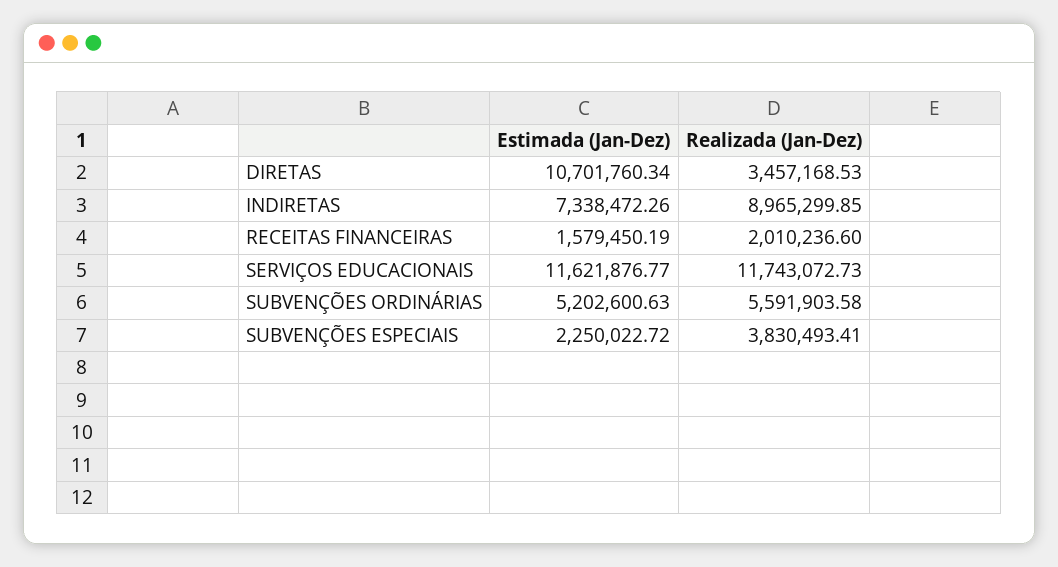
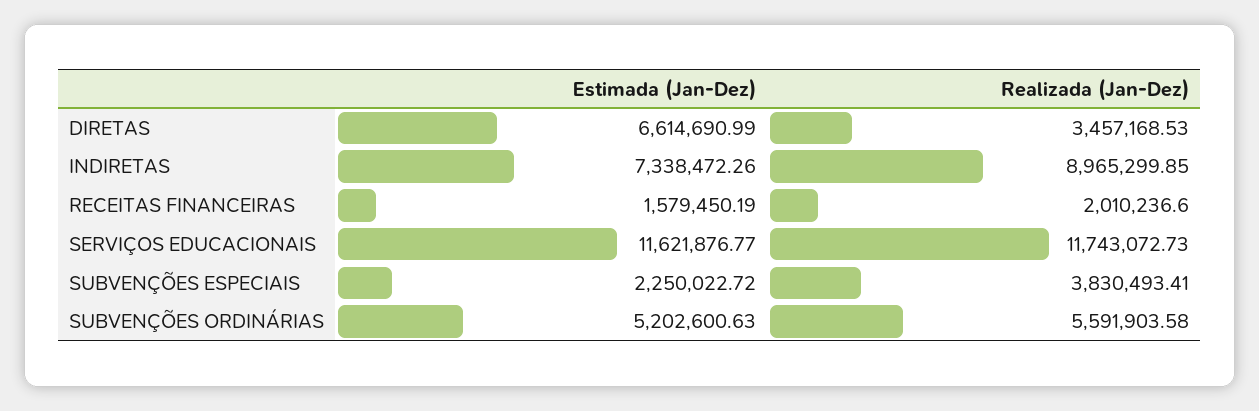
Estimada (Jan-Dez), DIRETAS: 10701760.34 -> 6614690.99

